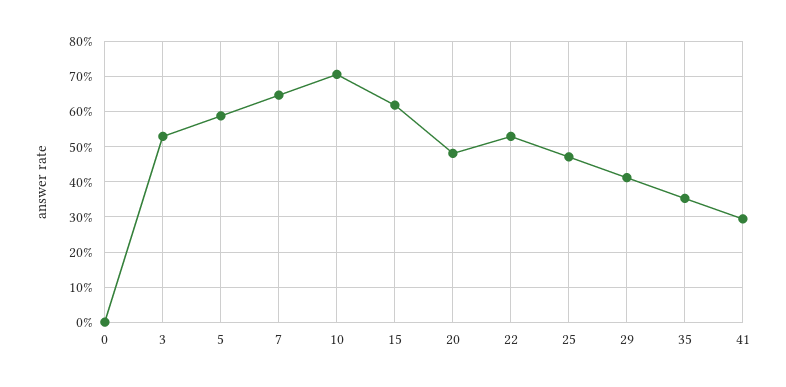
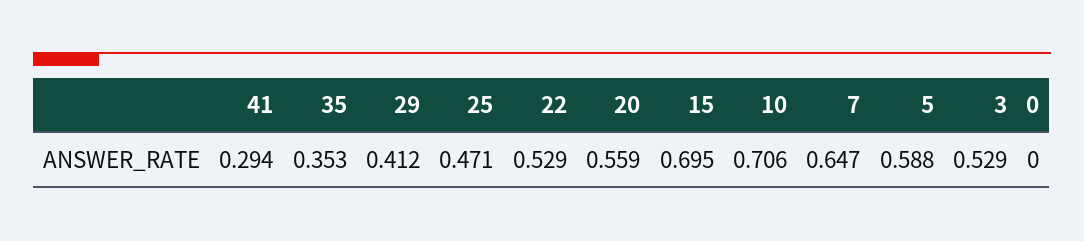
15: 0.62 -> 0.695
20: 0.48 -> 0.559

